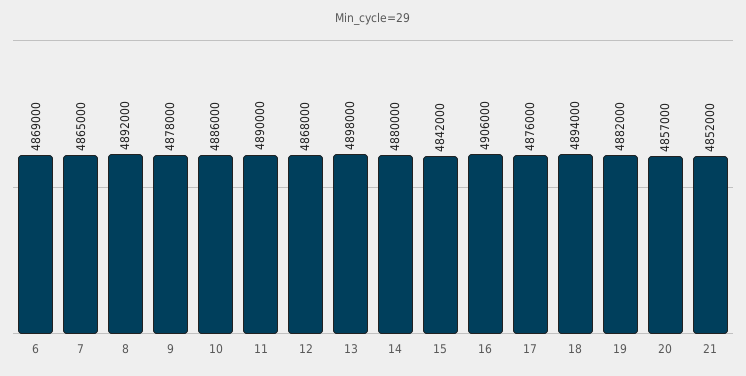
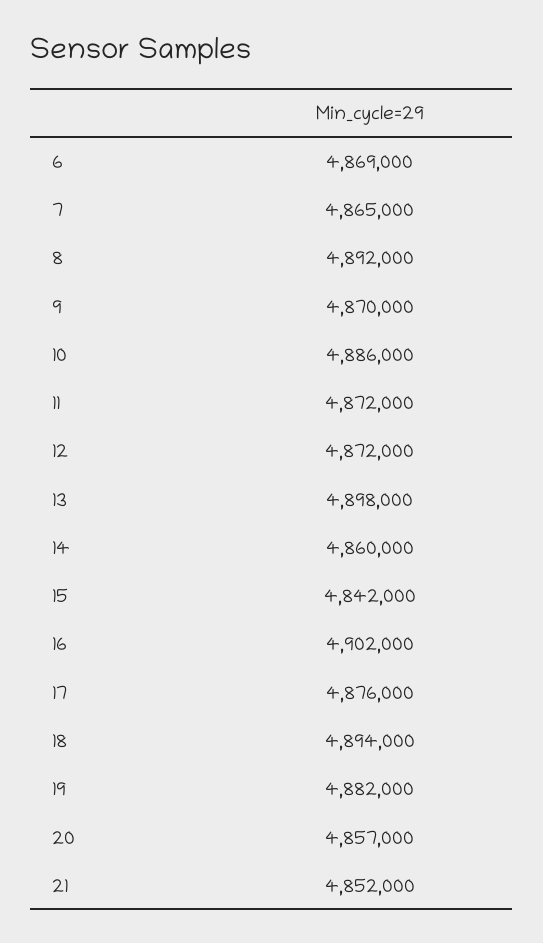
9: 4878000 -> 4870000
11: 4890000 -> 4872000
12: 4868000 -> 4872000
14: 4880000 -> 4860000
16: 4906000 -> 4902000

